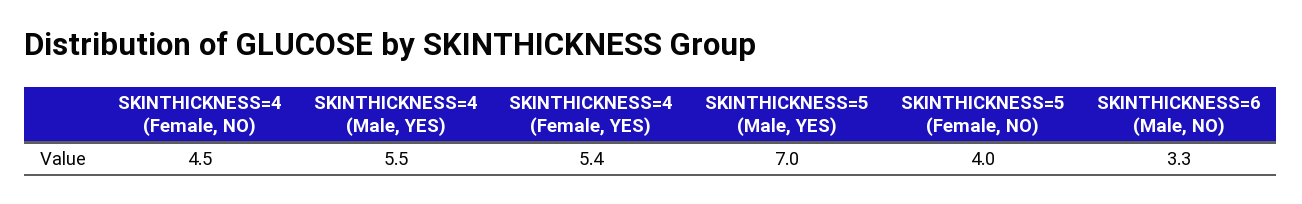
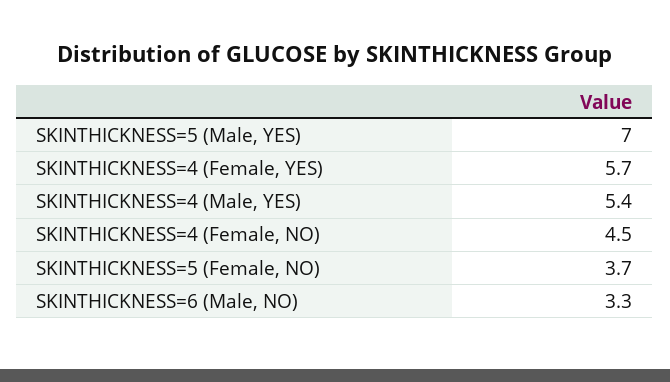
SKINTHICKNESS=4 (Male, YES): 5.5 -> 5.4
SKINTHICKNESS=4 (Female, YES): 5.4 -> 5.7
SKINTHICKNESS=5 (Female, NO): 4 -> 3.7

